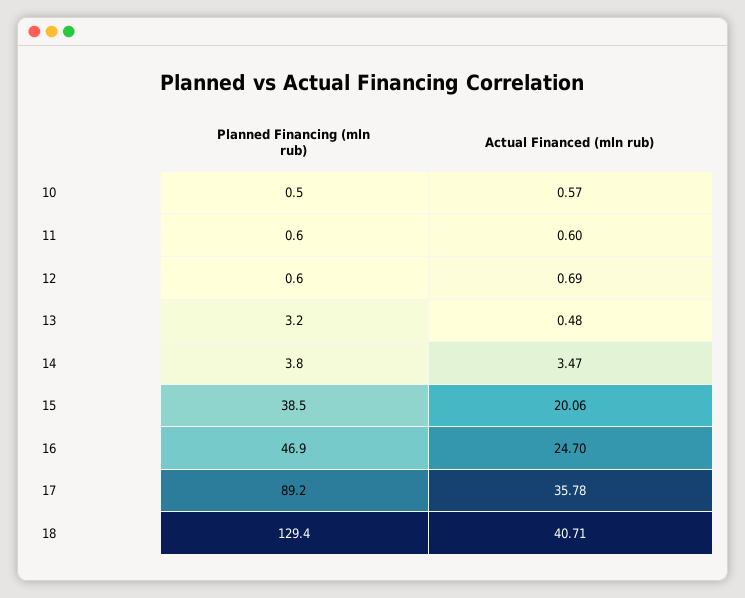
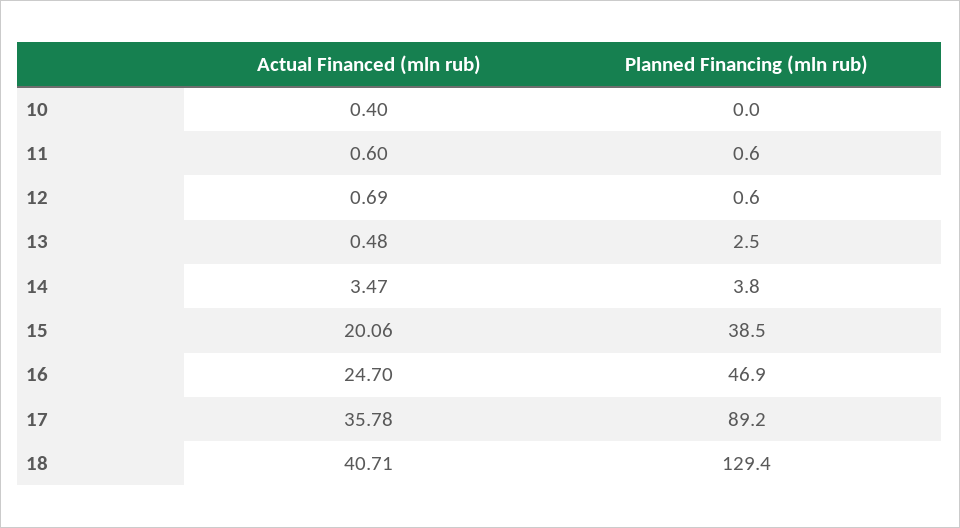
Planned Financing (mln rub), 10: 0.5 -> 0
Actual Financed (mln rub), 10: 0.57 -> 0.4
Planned Financing (mln rub), 13: 3.2 -> 2.5

